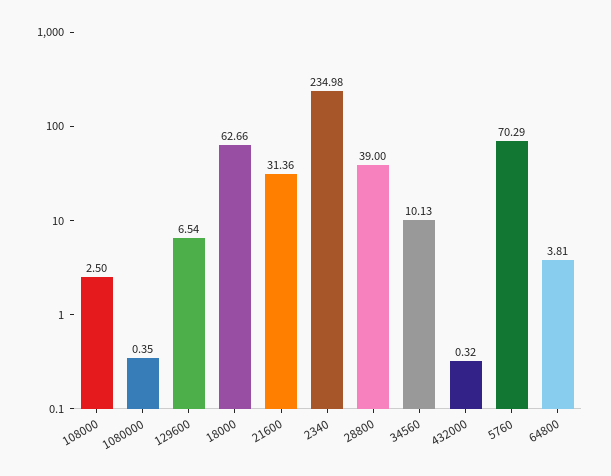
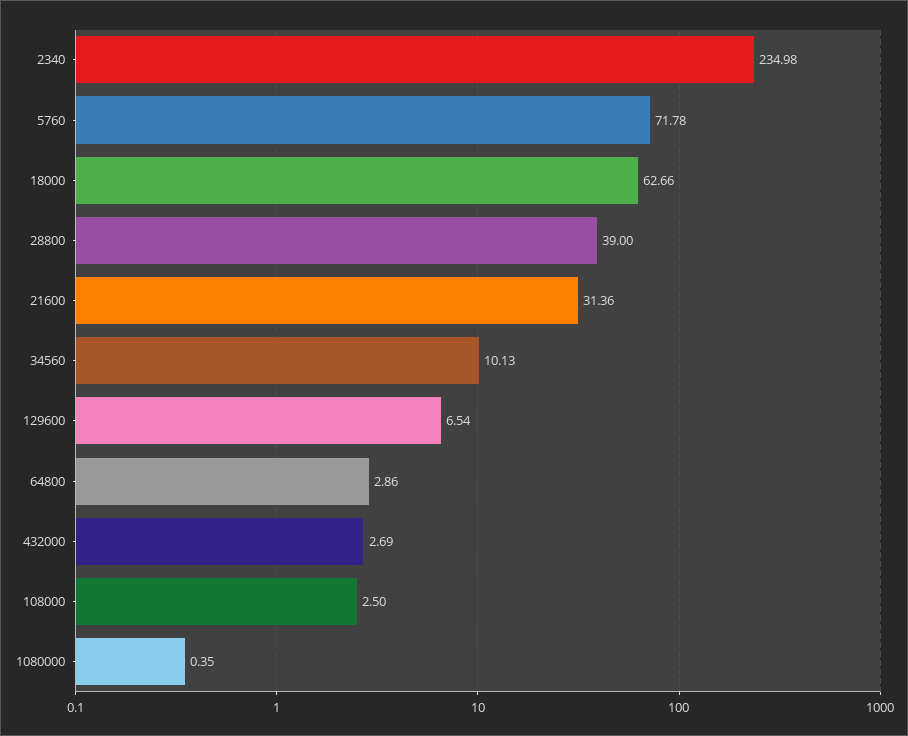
432000: 0.32 -> 2.69
5760: 70.29 -> 71.78
64800: 3.81 -> 2.86

